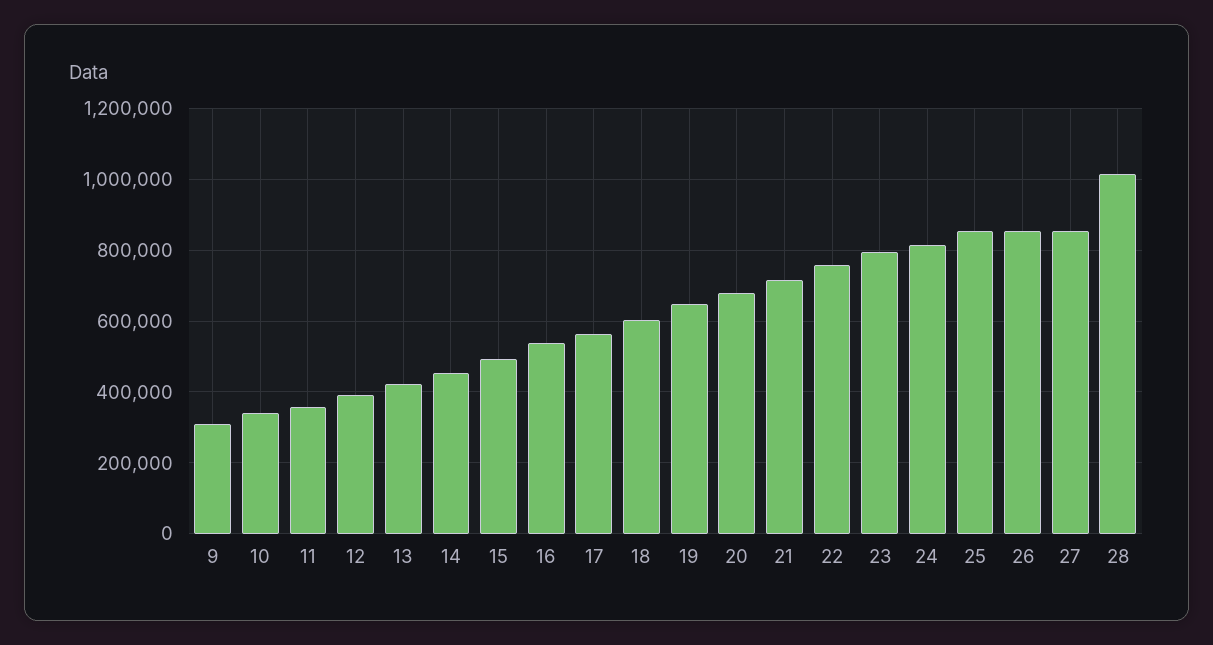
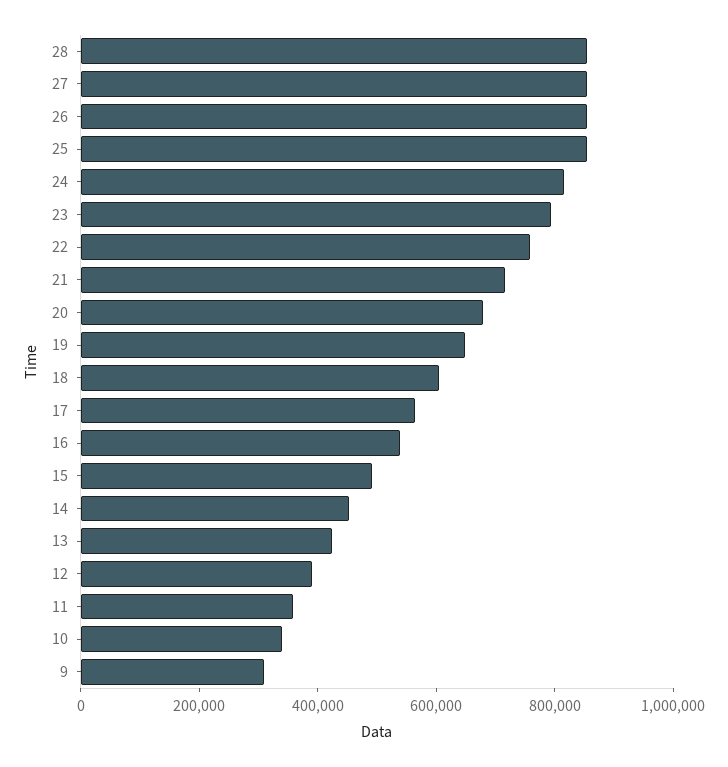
28: 1020000 -> 850000

